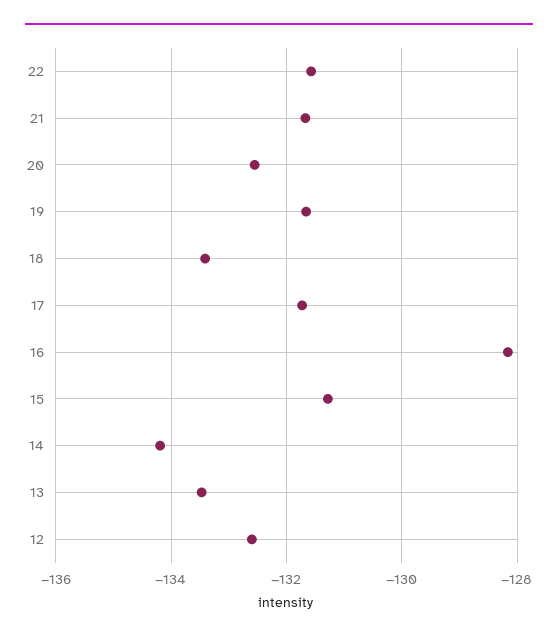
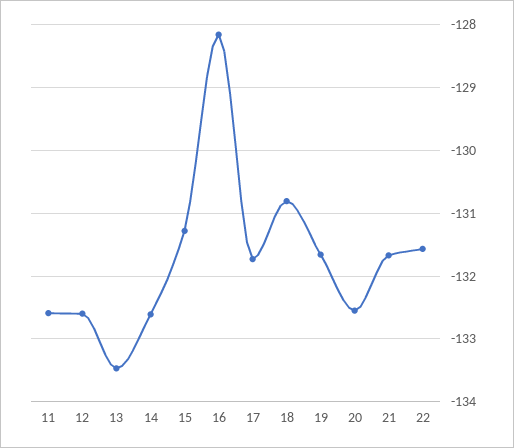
18: -133.4 -> -130.8
14: -134.2 -> -132.6
11: none -> -132.6

